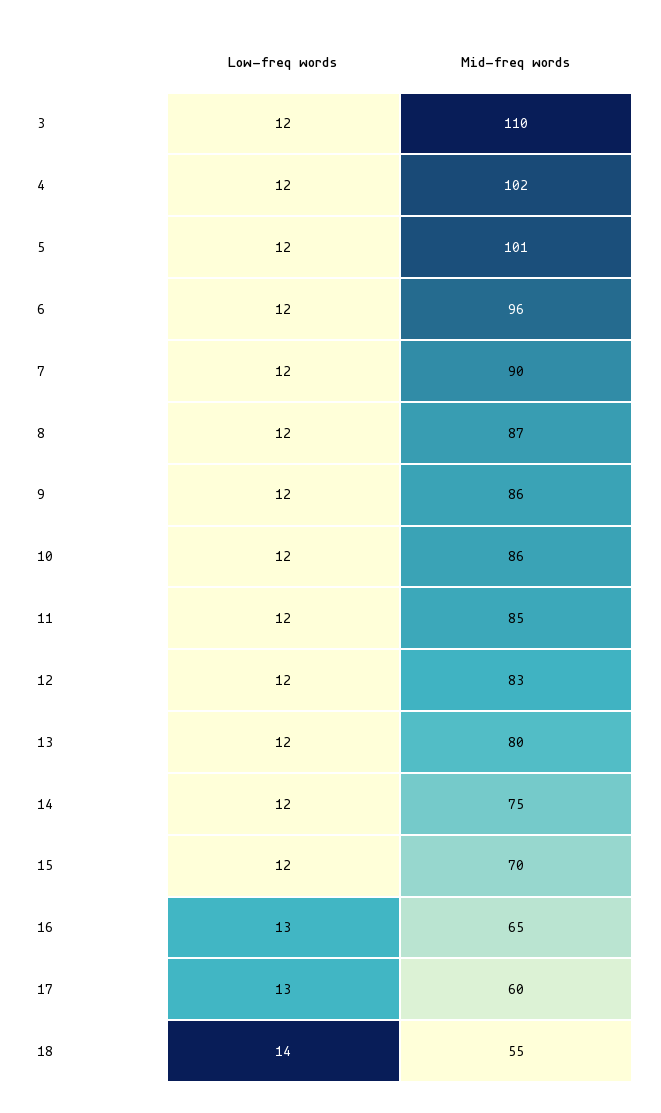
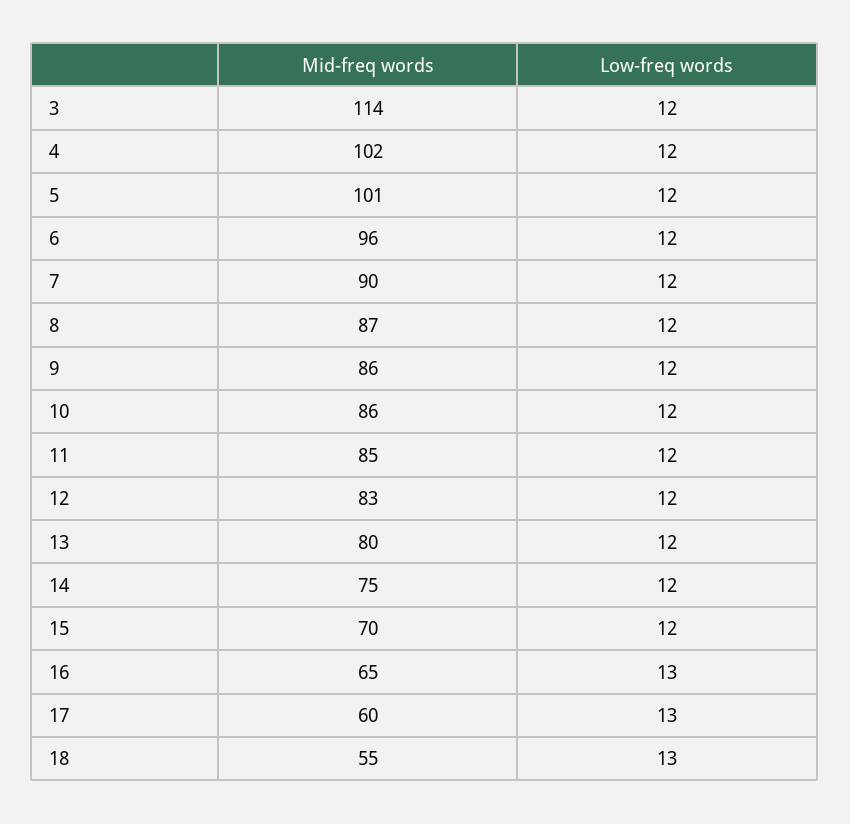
Mid-freq words, 3: 110 -> 114
Low-freq words, 18: 14 -> 13

